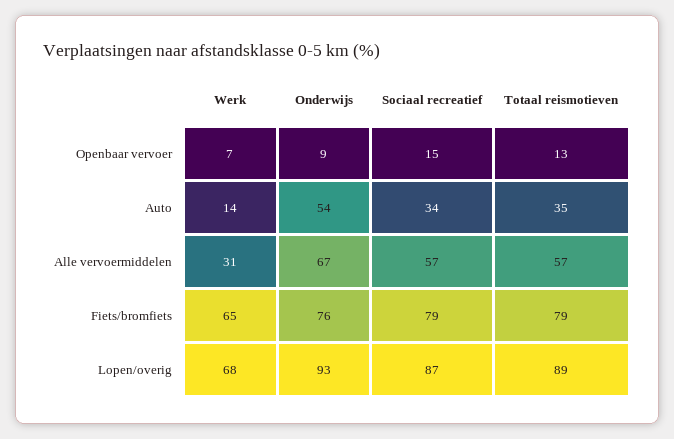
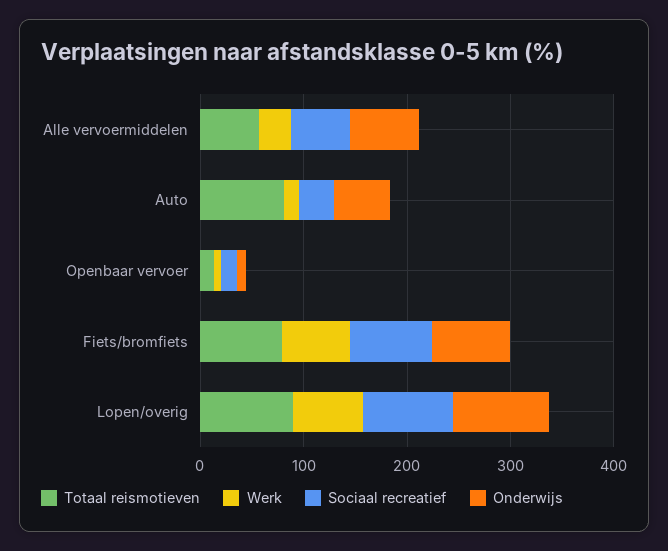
Totaal reismotieven, Auto: 35 -> 80

